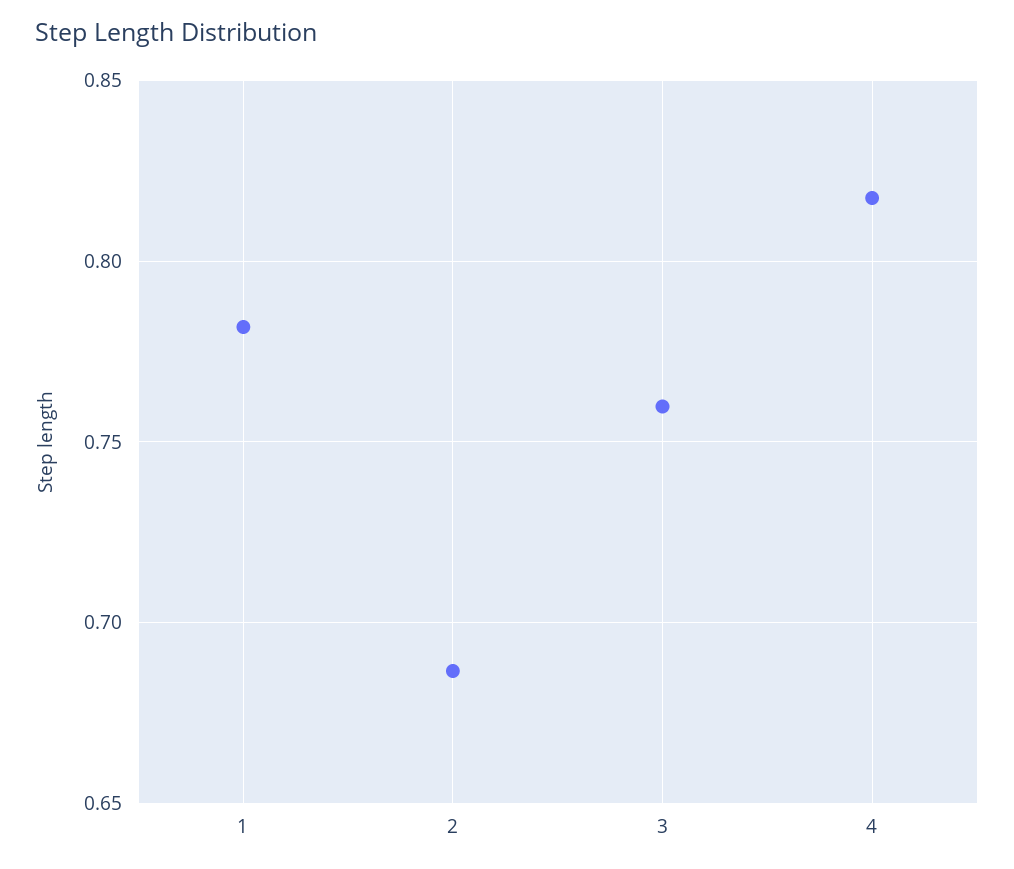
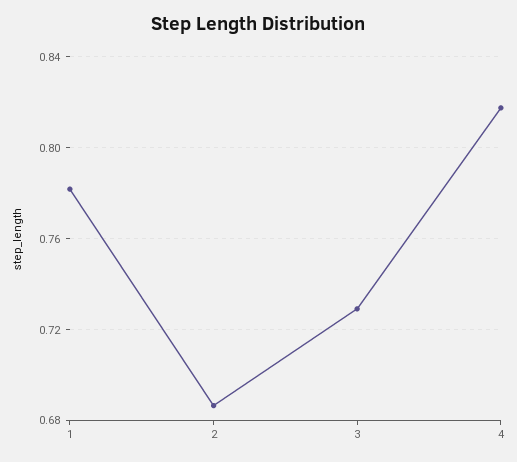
3: 0.76 -> 0.73

